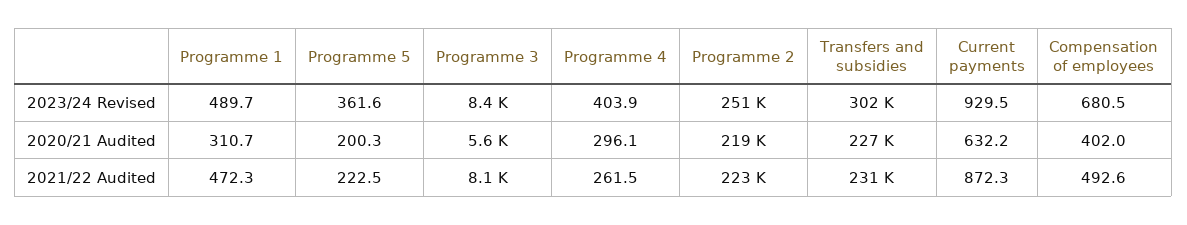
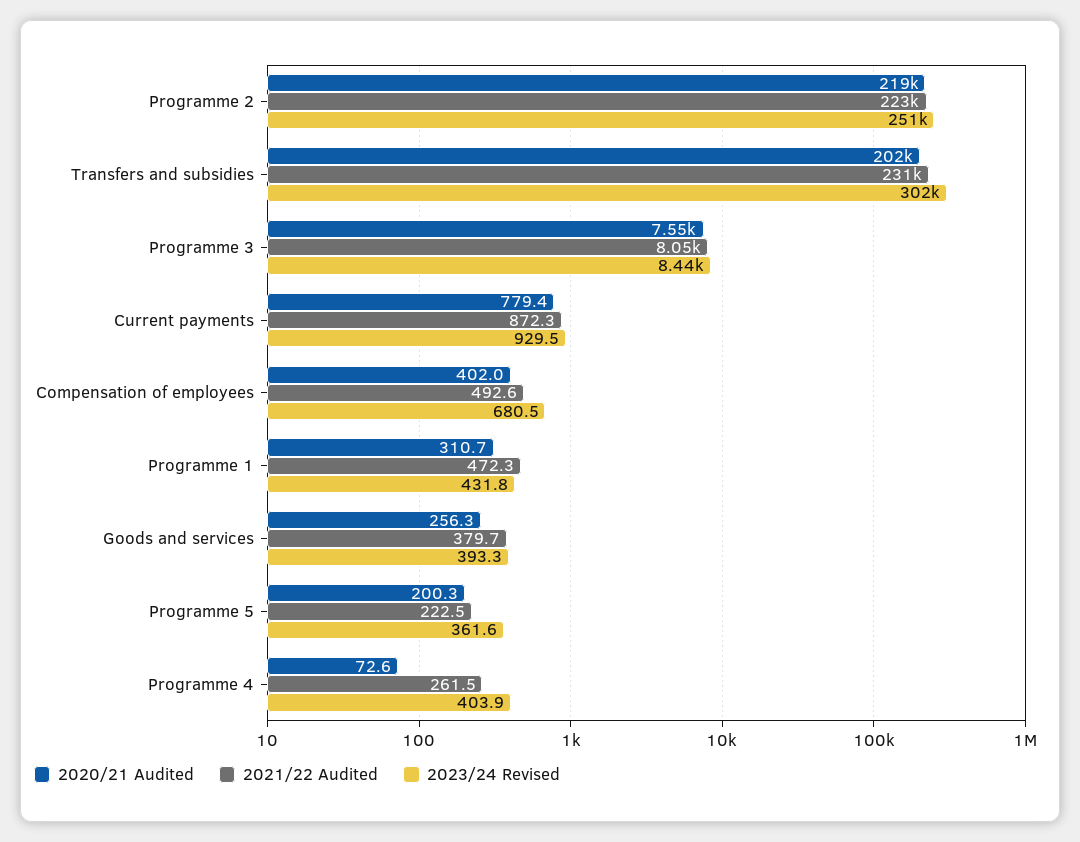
2023/24 Revised, Programme 1: 489.7 -> 431.8
2020/21 Audited, Programme 3: 5600 -> 7550
2020/21 Audited, Programme 4: 296.1 -> 72.6
2020/21 Audited, Transfers and subsidies: 227000 -> 202000
2020/21 Audited, Current payments: 632.2 -> 779.4
2020/21 Audited, Goods and services: none -> 256.3
2021/22 Audited, Goods and services: none -> 379.7
2023/24 Revised, Goods and services: none -> 393.3

